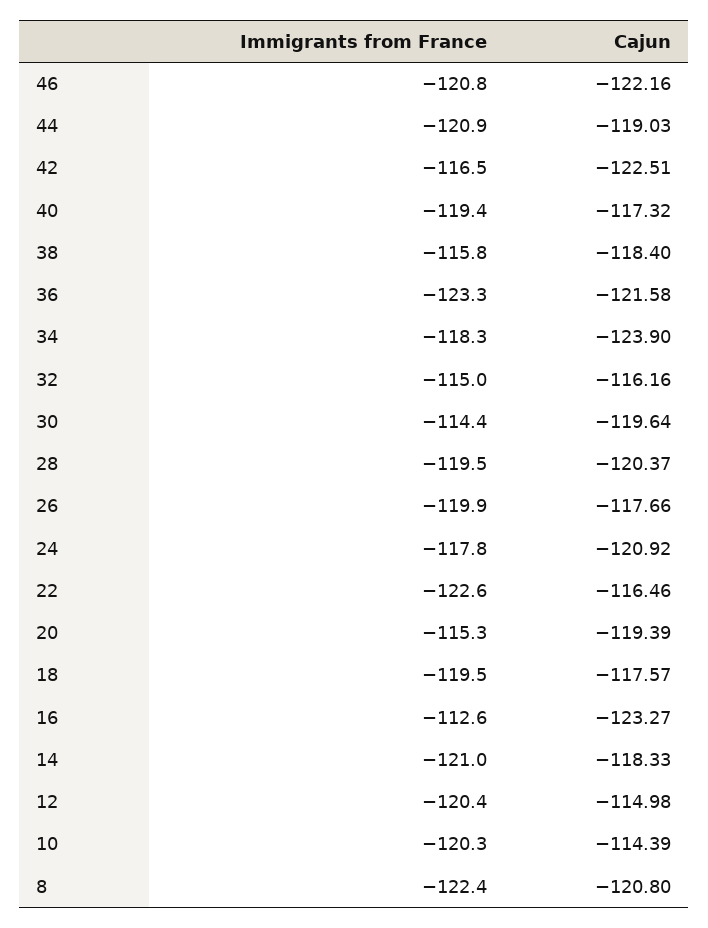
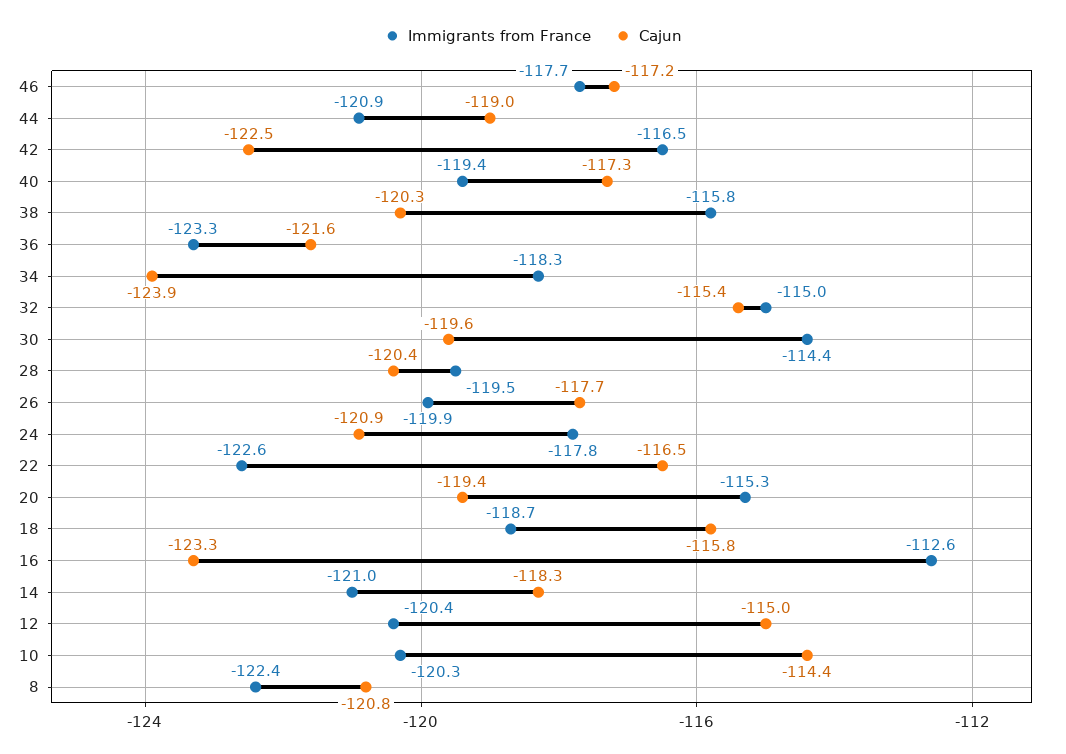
Immigrants from France, 46: -120.8 -> -117.7
Cajun, 46: -122.16 -> -117.2
Cajun, 38: -118.4 -> -120.3
Cajun, 32: -116.16 -> -115.4
Immigrants from France, 18: -119.5 -> -118.7
Cajun, 18: -117.57 -> -115.8

